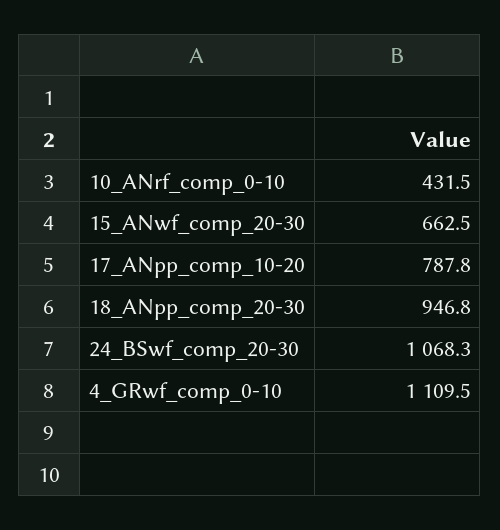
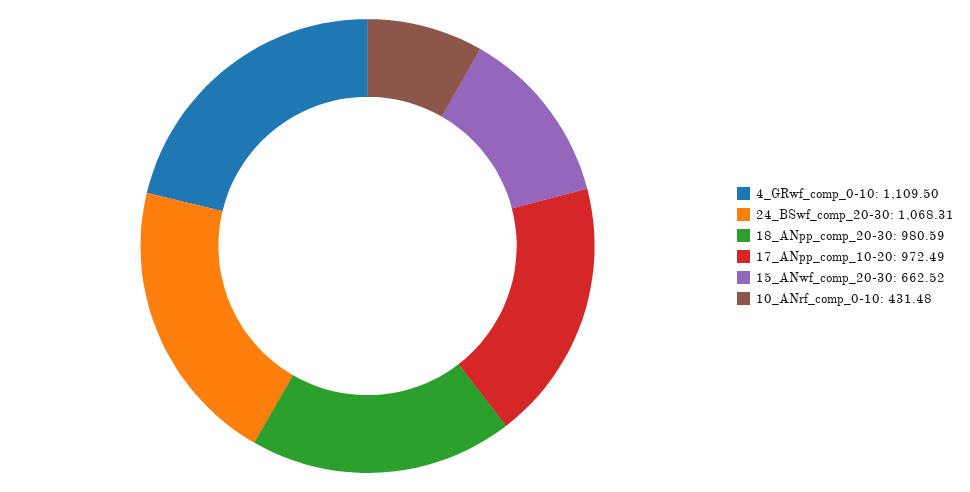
17_ANpp_comp_10-20: 787.8 -> 972.49
18_ANpp_comp_20-30: 946.8 -> 980.59

